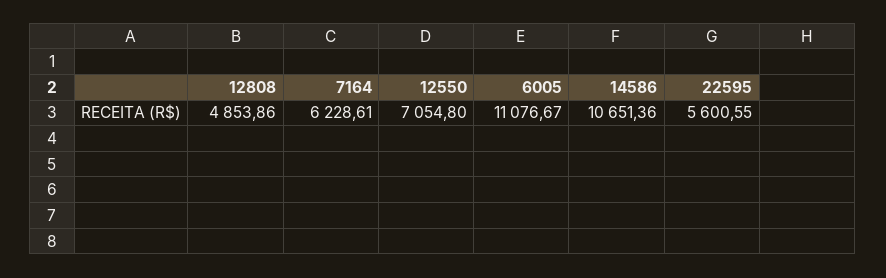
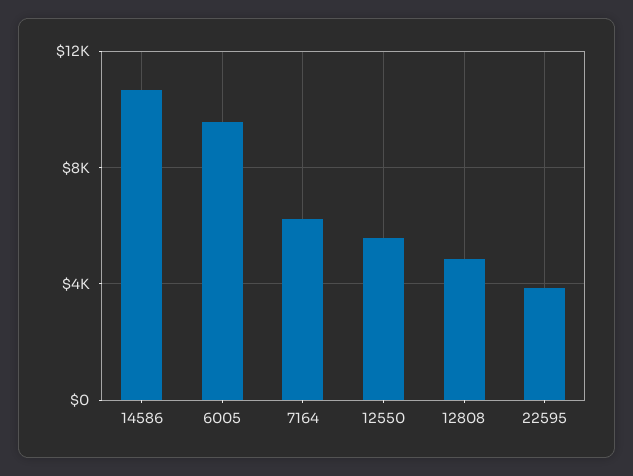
12550: 7054.8 -> 5500
6005: 11076.67 -> 9500
22595: 5600.55 -> 4000

